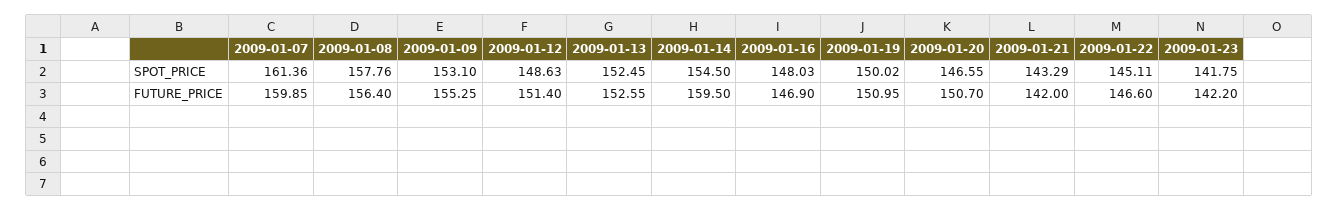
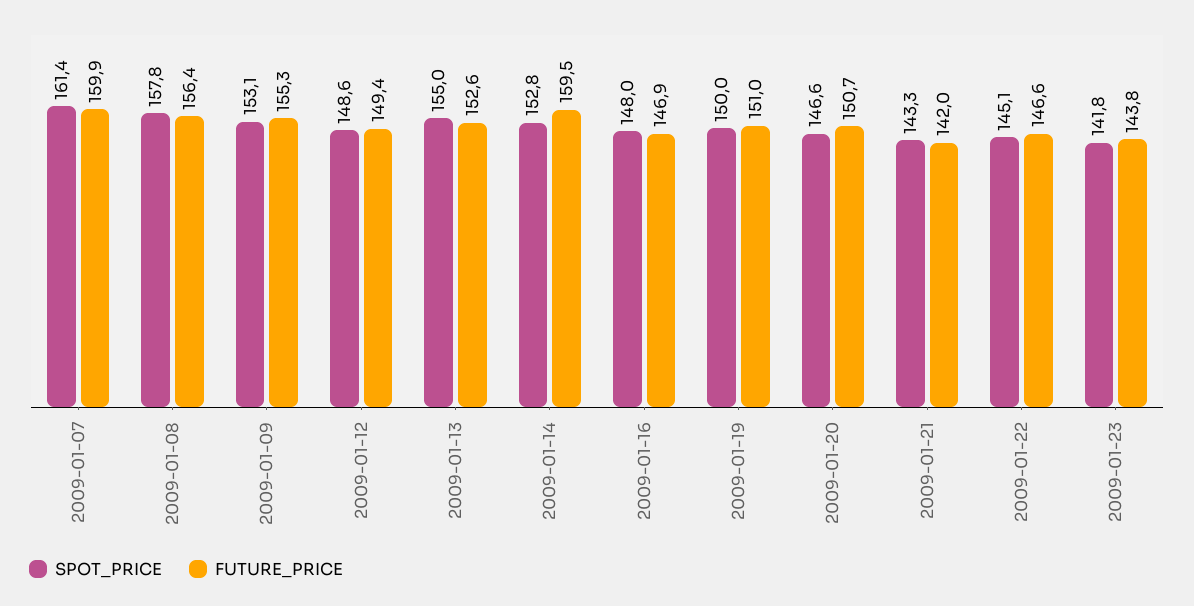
SPOT_PRICE, 2009-01-13: 152.45 -> 155
SPOT_PRICE, 2009-01-14: 154.5 -> 152.8
FUTURE_PRICE, 2009-01-12: 151.4 -> 149.4
FUTURE_PRICE, 2009-01-23: 142.2 -> 143.8

